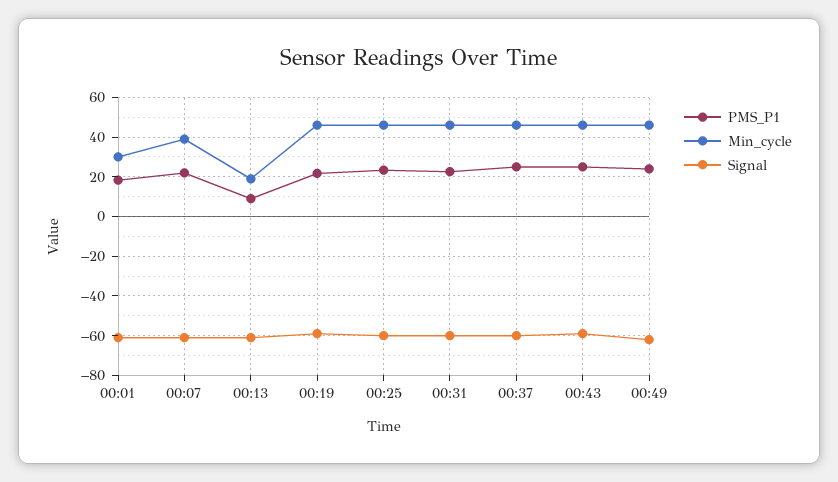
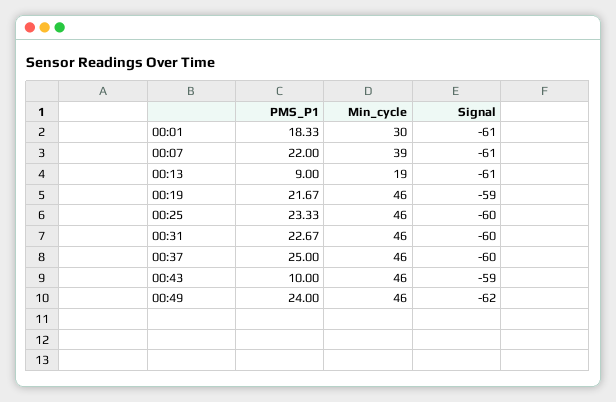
PMS_P1, 00:43: 25 -> 10

